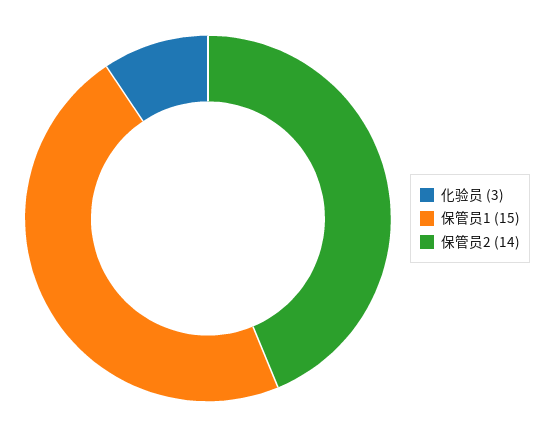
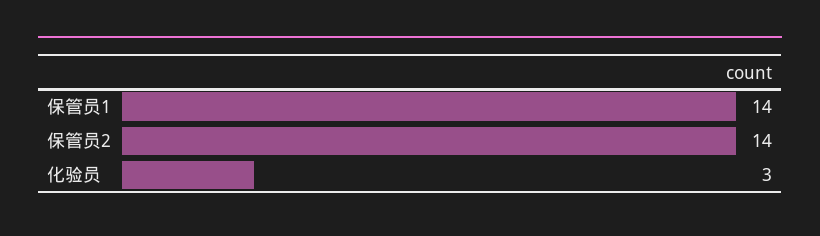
保管员1: 15 -> 14

